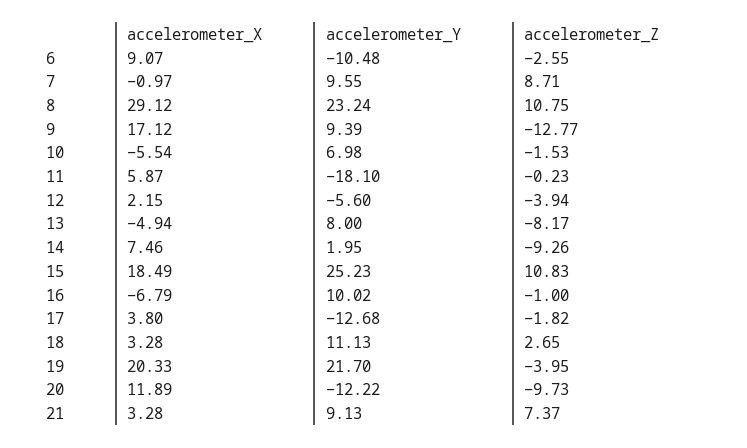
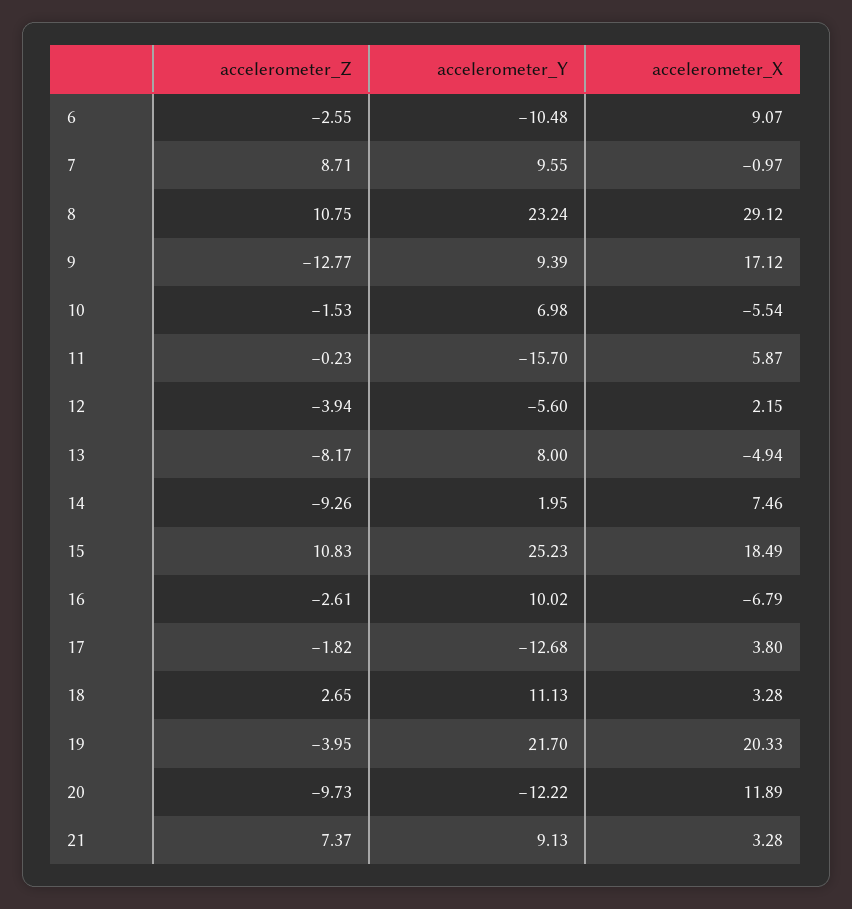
accelerometer_Y, 11: -18.1 -> -15.7
accelerometer_Z, 16: -1 -> -2.61

